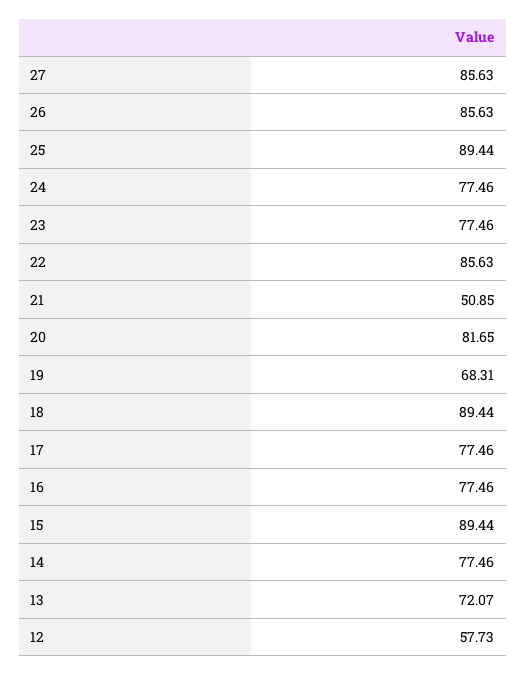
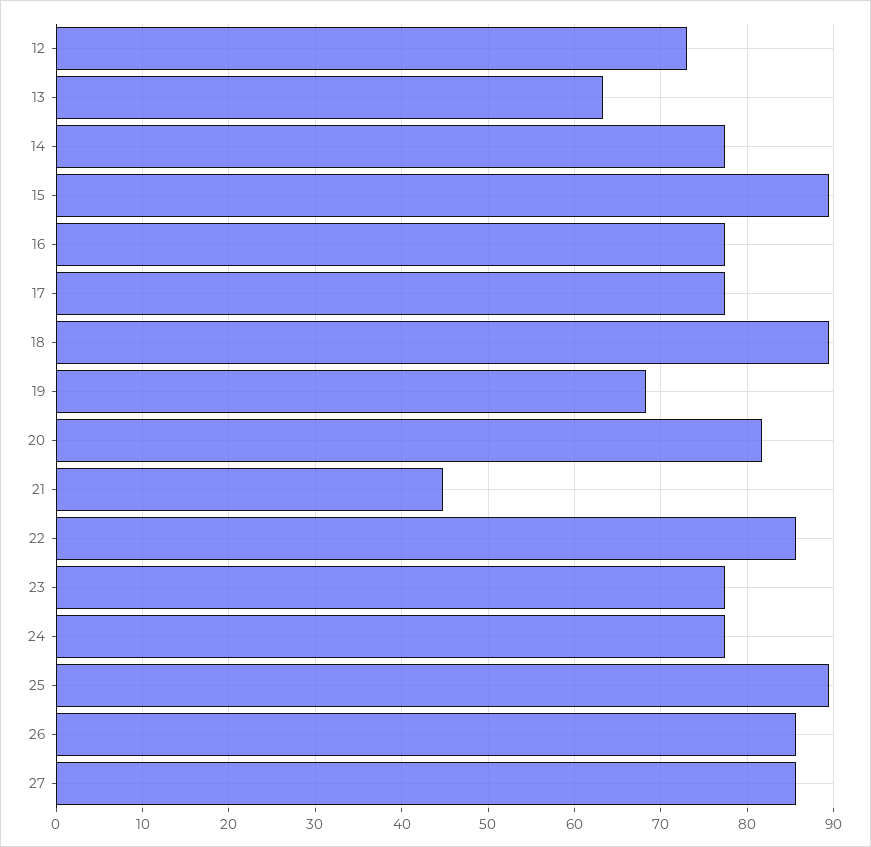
21: 50.85 -> 45
13: 72.07 -> 63
12: 57.73 -> 73

